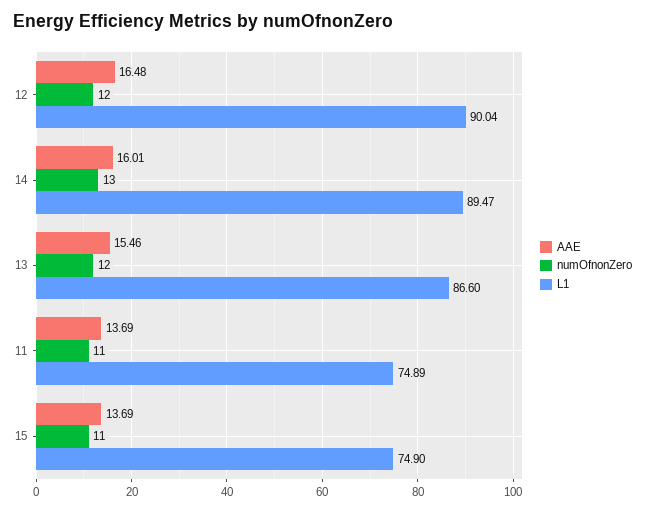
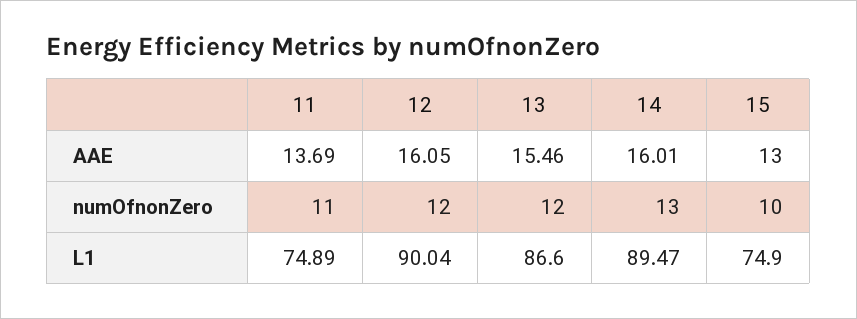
AAE, 12: 16.48 -> 16.05
AAE, 15: 13.69 -> 13
numOfnonZero, 15: 11 -> 10

